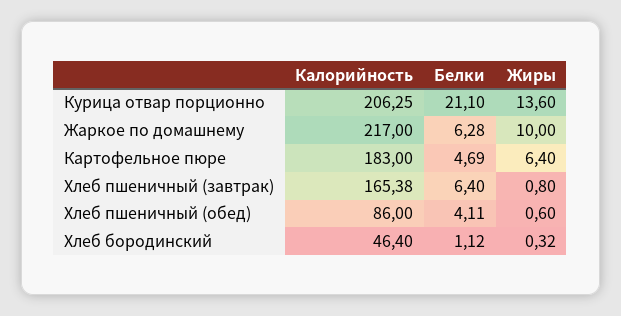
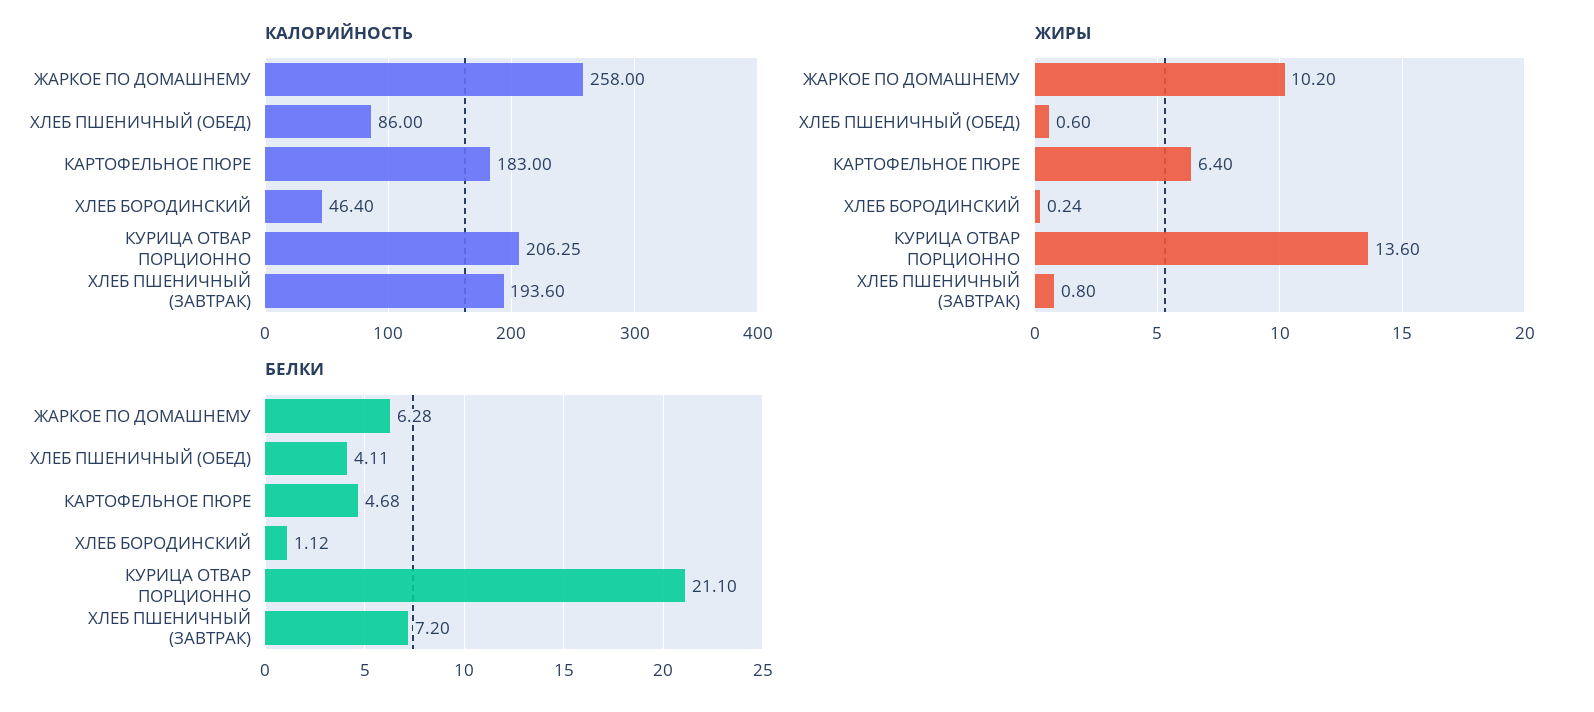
Калорийность, Жаркое по домашнему: 217 -> 258
Жиры, Жаркое по домашнему: 10 -> 10.2
Белки, Картофельное пюре: 4.69 -> 4.68
Калорийность, Хлеб пшеничный (завтрак): 165.38 -> 193.6
Белки, Хлеб пшеничный (завтрак): 6.4 -> 7.2
Жиры, Хлеб бородинский: 0.32 -> 0.24

